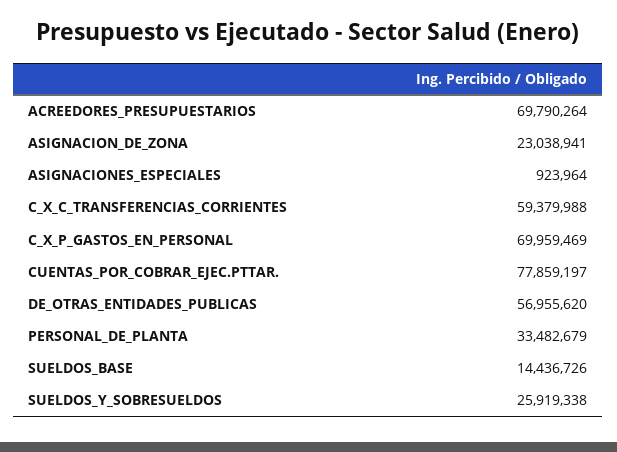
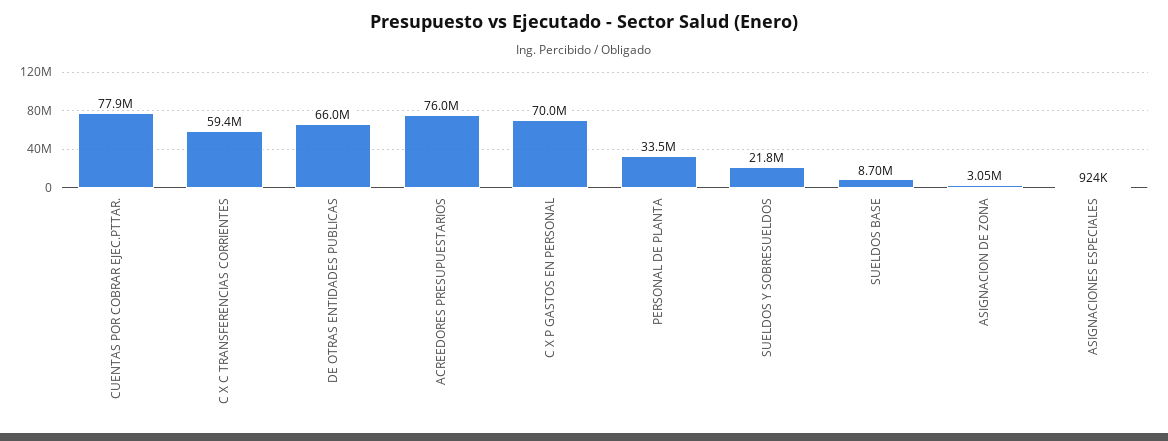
ACREEDORES_PRESUPUESTARIOS: 69790264 -> 76000000
ASIGNACION_DE_ZONA: 23038941 -> 3050000
DE_OTRAS_ENTIDADES_PUBLICAS: 56955620 -> 66000000
SUELDOS_BASE: 14436726 -> 8700000
SUELDOS_Y_SOBRESUELDOS: 25919338 -> 21800000

